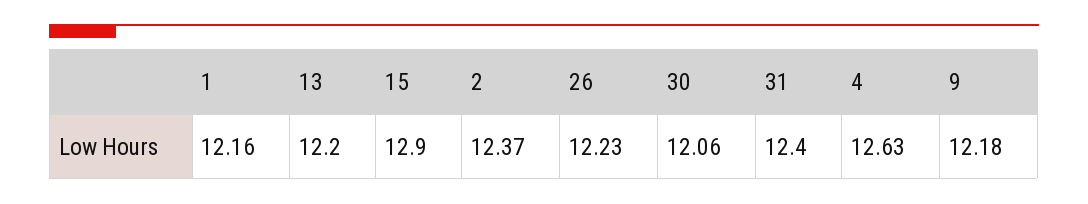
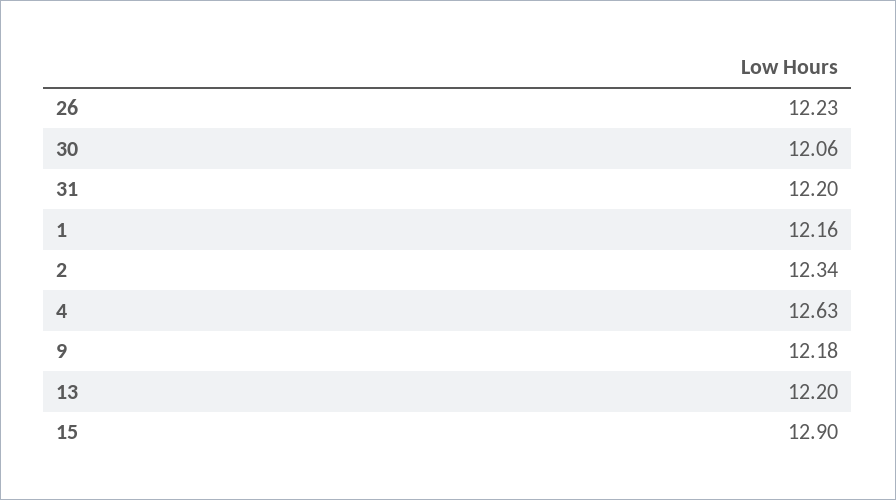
2: 12.37 -> 12.34
31: 12.4 -> 12.2

